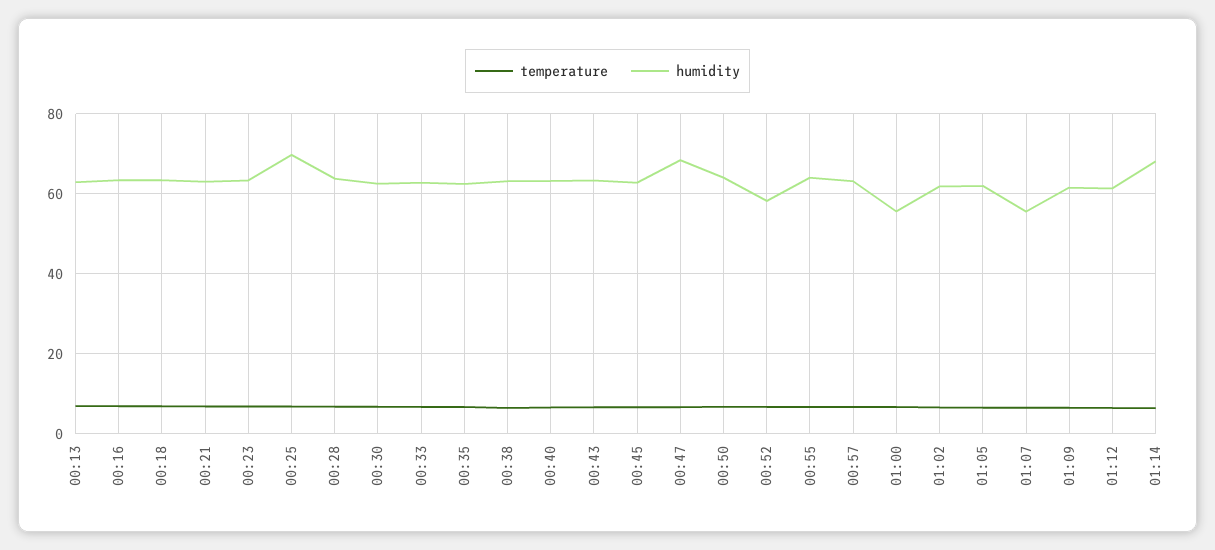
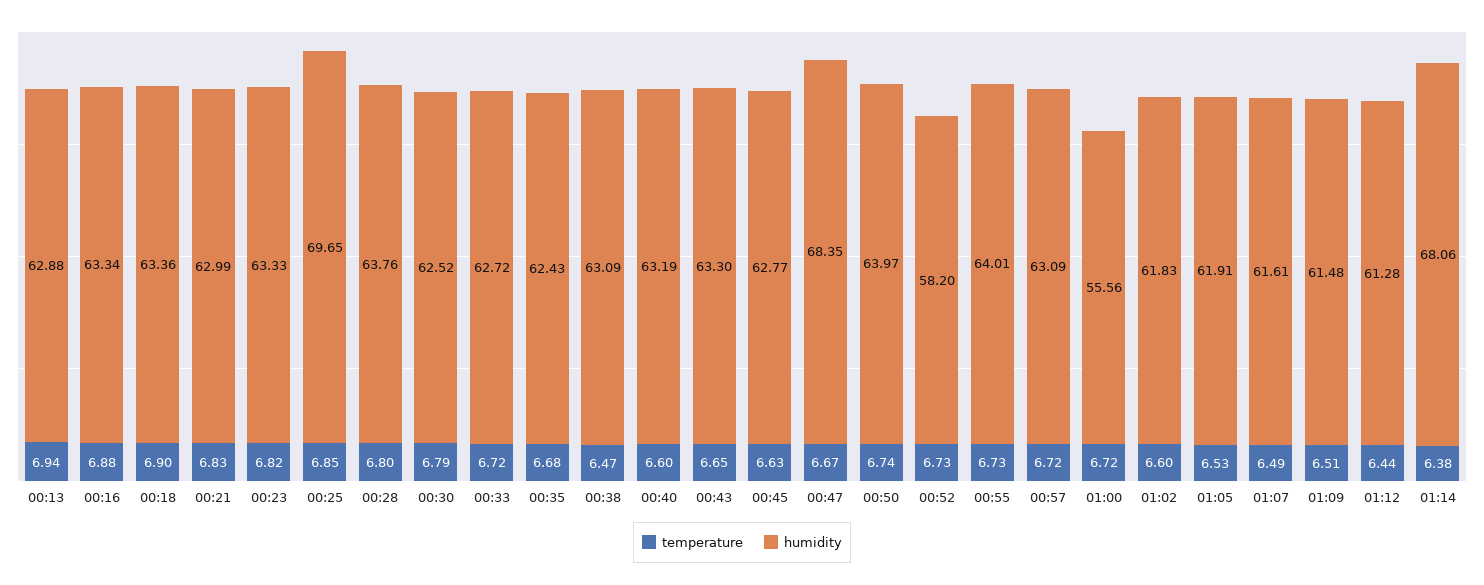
humidity, 01:07: 56 -> 61.61

